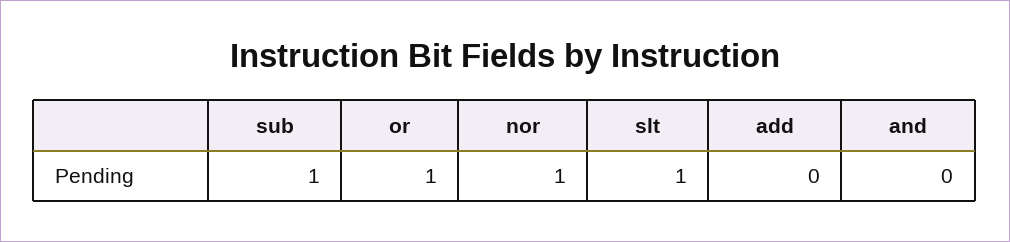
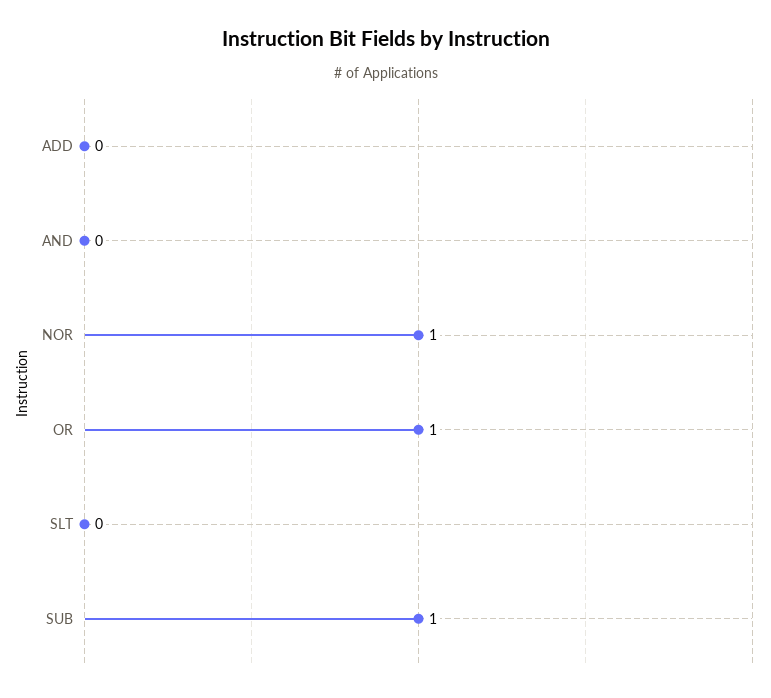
slt: 1 -> 0

